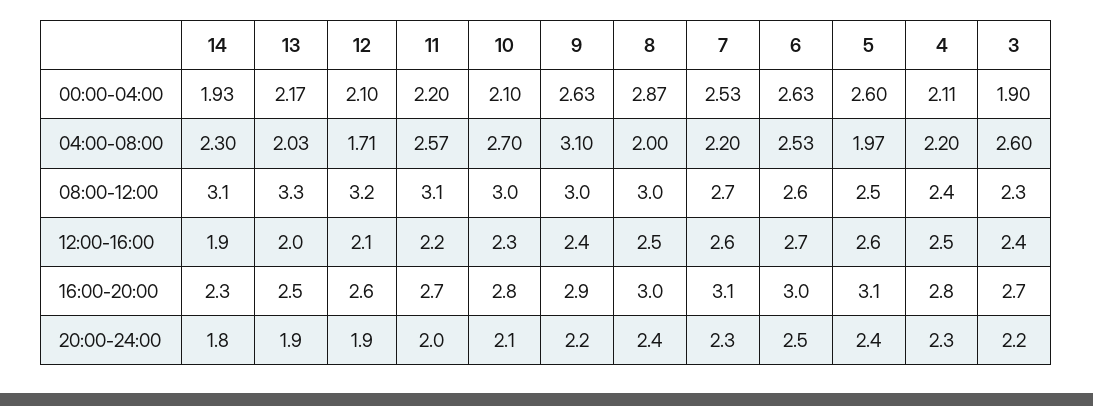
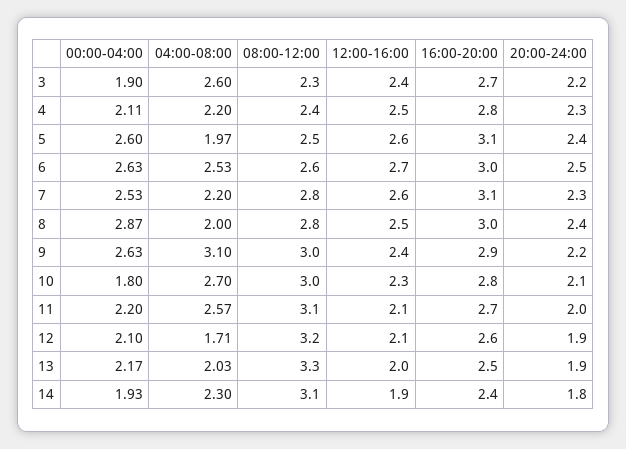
10, 00:00-04:00: 2.1 -> 1.8
8, 08:00-12:00: 3 -> 2.8
7, 08:00-12:00: 2.7 -> 2.8
11, 12:00-16:00: 2.2 -> 2.1
14, 16:00-20:00: 2.3 -> 2.4

